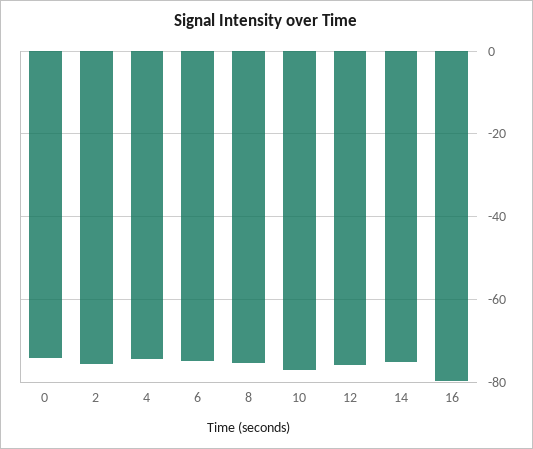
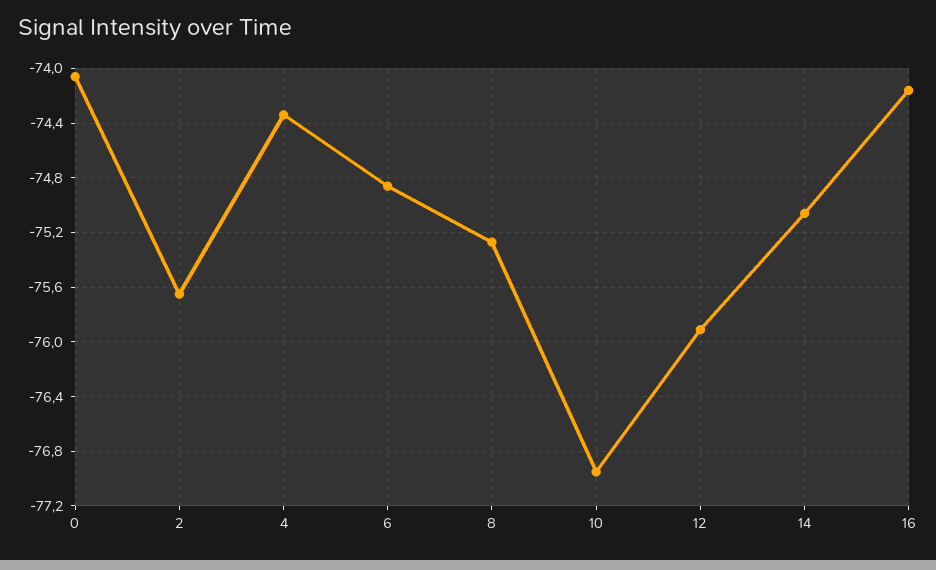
16: -80 -> -74.15

